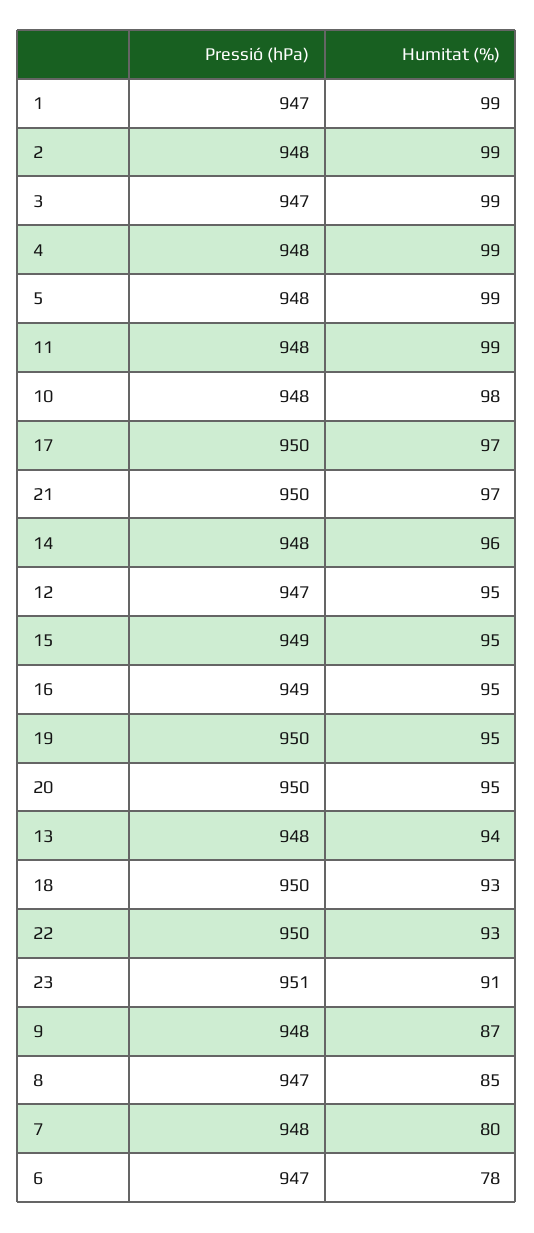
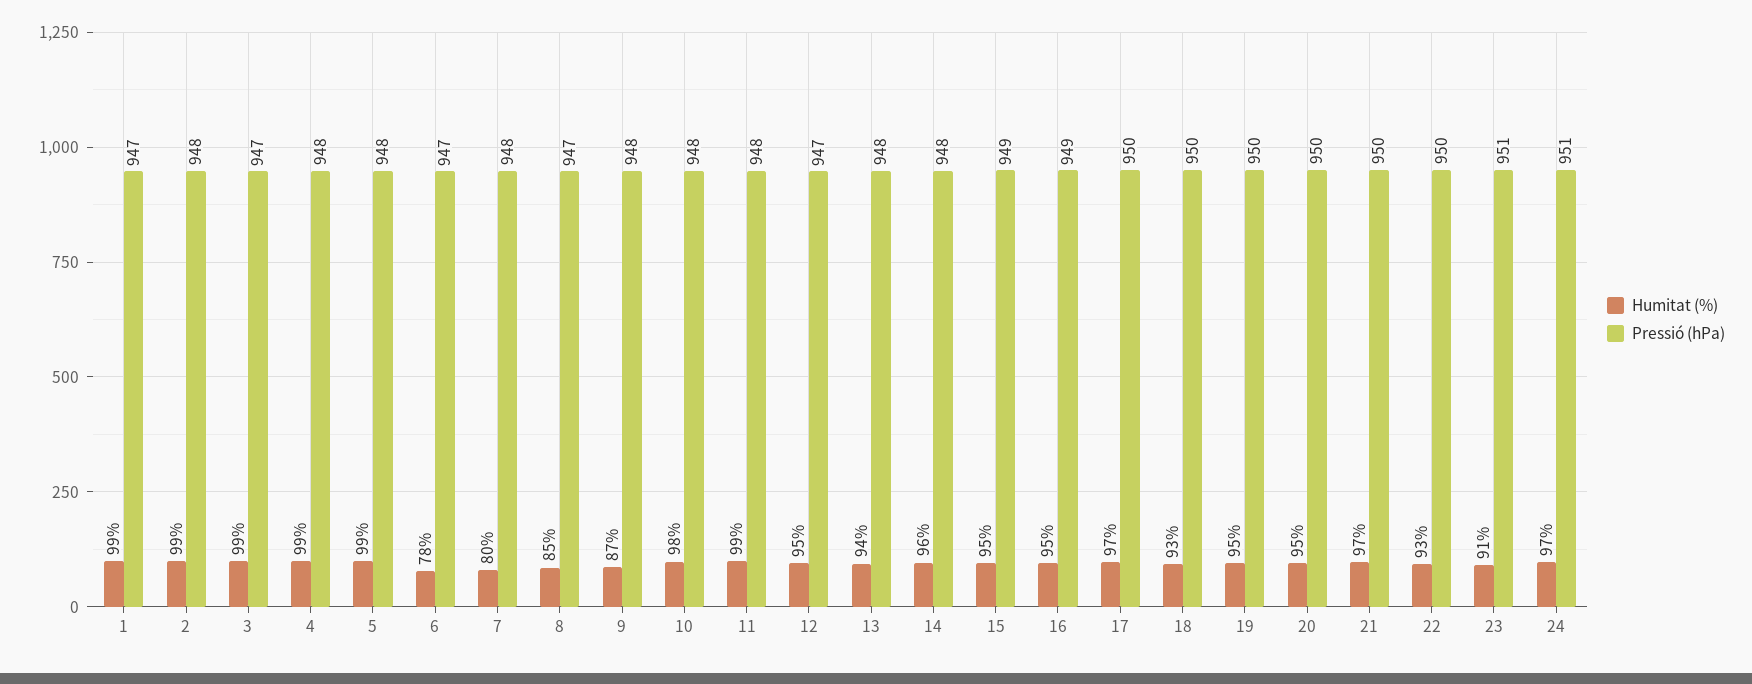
Humitat (%), 24: none -> 97
Pressió (hPa), 24: none -> 951

